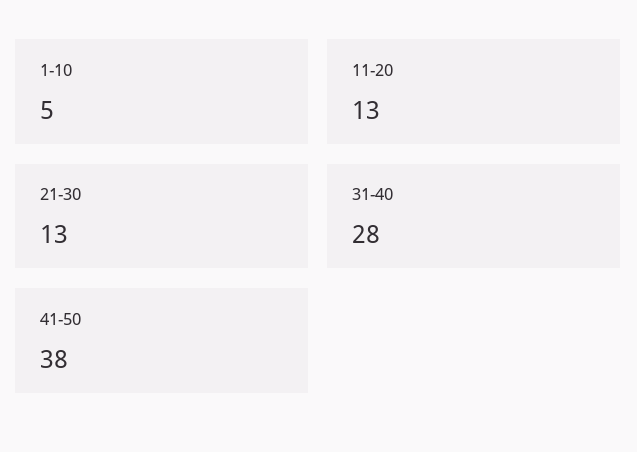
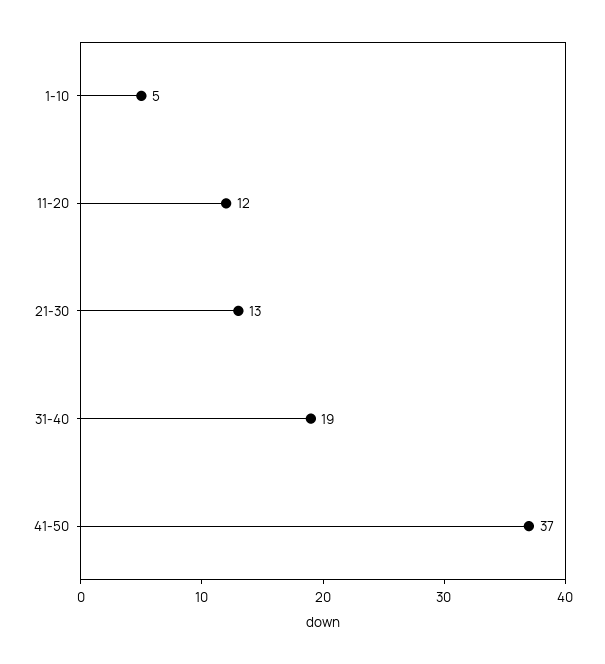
11-20: 13 -> 12
31-40: 28 -> 19
41-50: 38 -> 37

